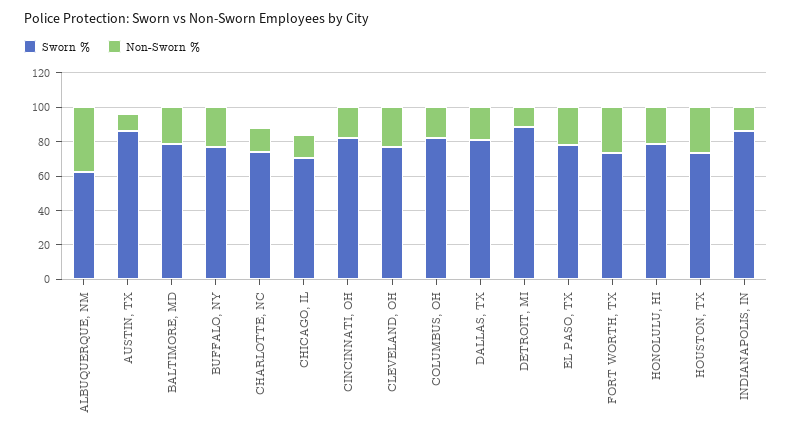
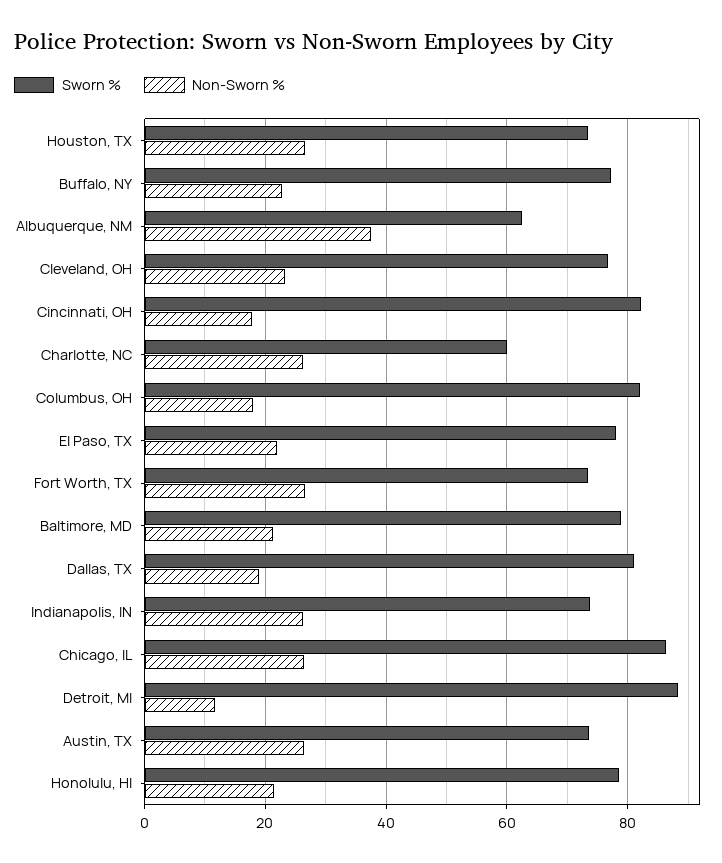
Sworn %, AUSTIN, TX: 85 -> 74
Non-Sworn %, AUSTIN, TX: 10 -> 26
Sworn %, CHARLOTTE, NC: 75 -> 60
Non-Sworn %, CHARLOTTE, NC: 15 -> 26
Sworn %, CHICAGO, IL: 70 -> 86
Non-Sworn %, CHICAGO, IL: 15 -> 26
Sworn %, INDIANAPOLIS, IN: 85 -> 74
Non-Sworn %, INDIANAPOLIS, IN: 15 -> 26

